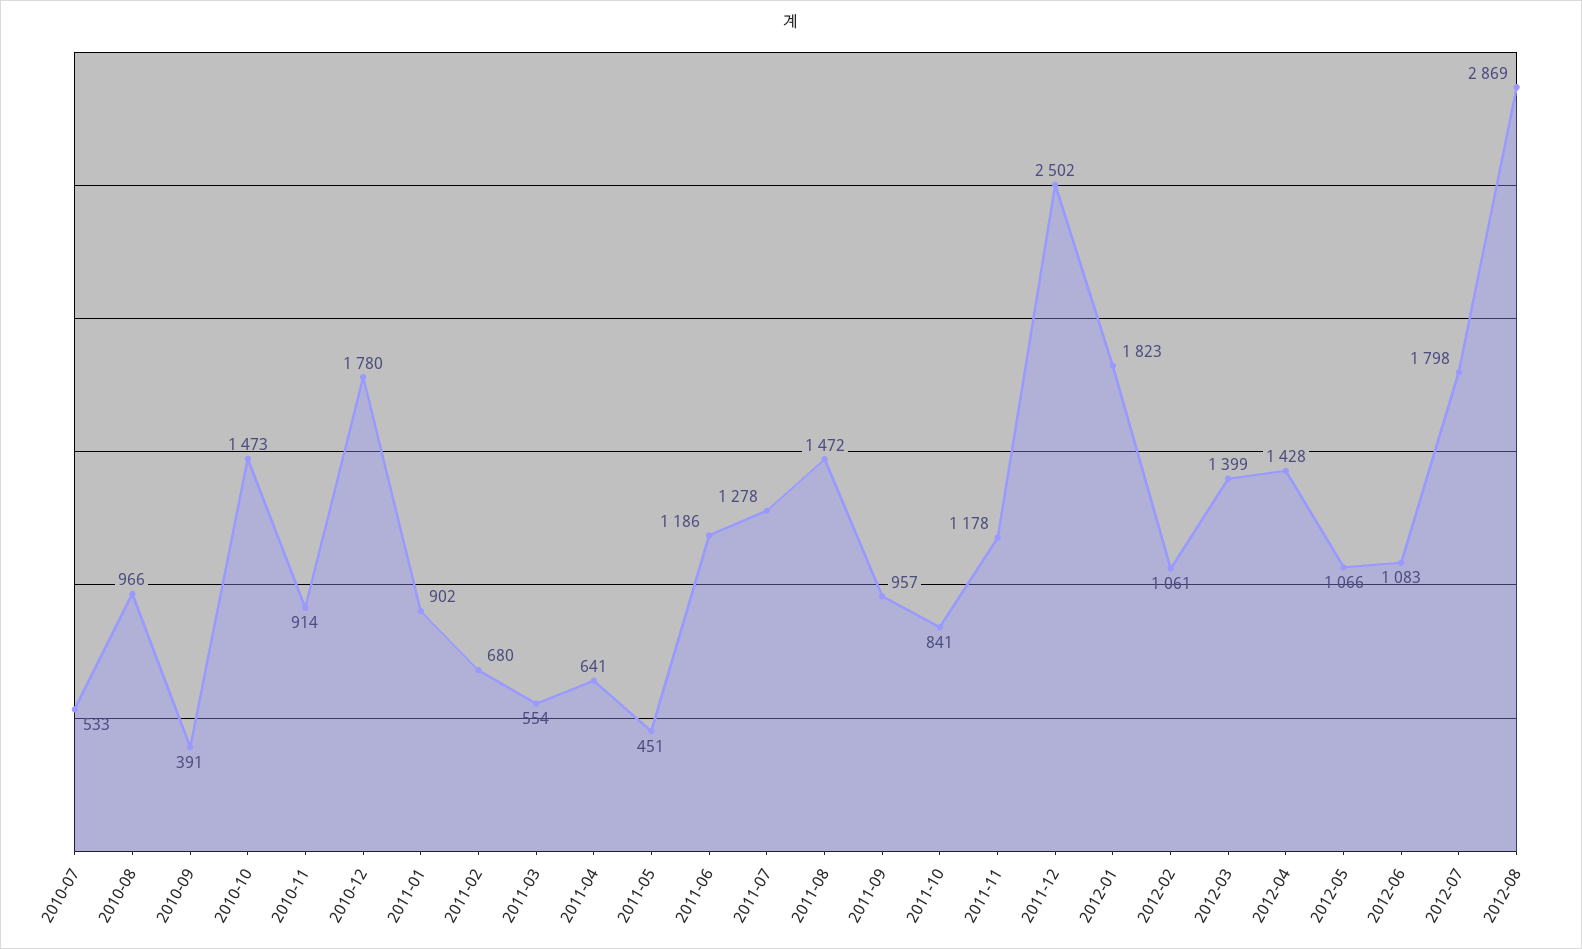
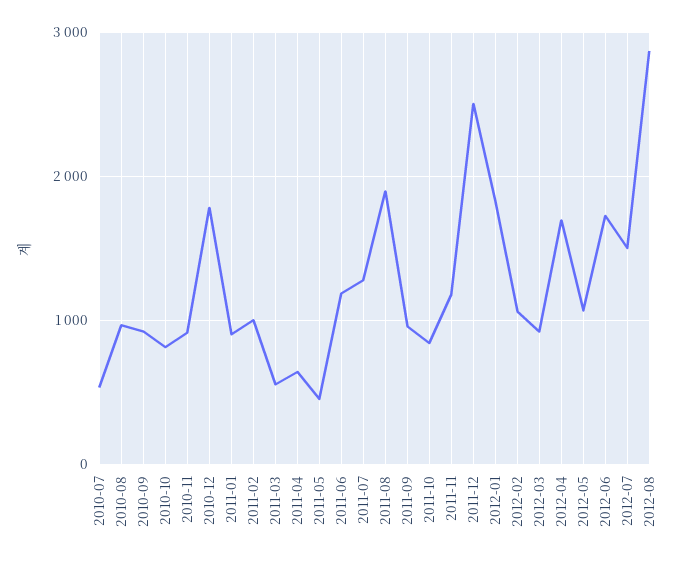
2010-09: 391 -> 900
2010-10: 1473 -> 800
2011-02: 680 -> 1000
2011-08: 1472 -> 1900
2012-03: 1399 -> 900
2012-04: 1428 -> 1700
2012-06: 1083 -> 1700
2012-07: 1798 -> 1500

